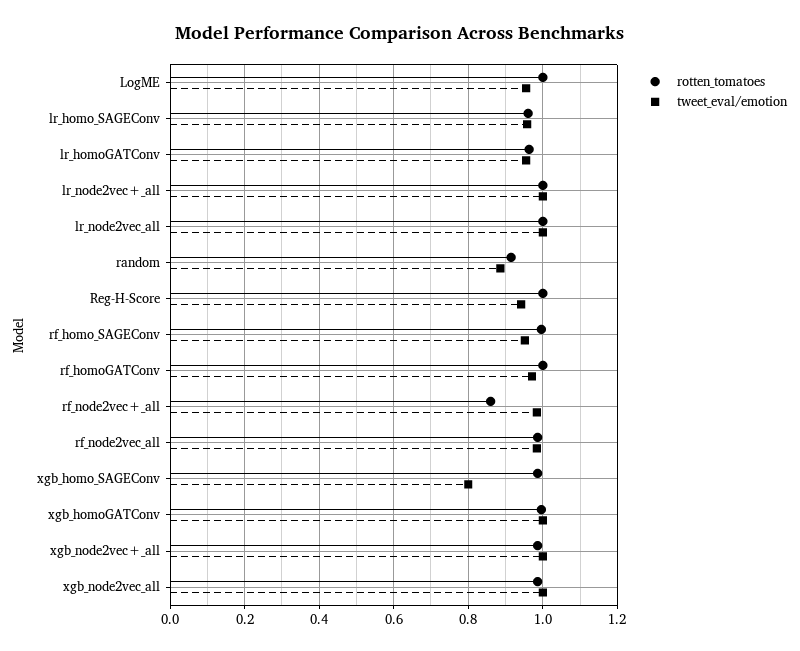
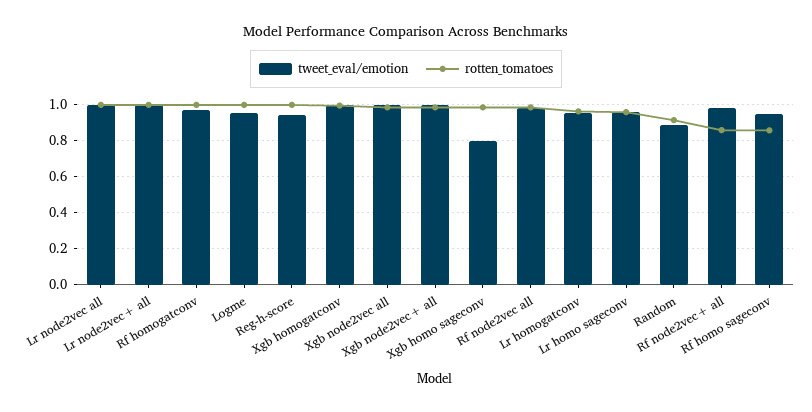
rotten_tomatoes, rf_homo_SAGEConv: 1 -> 0.85

